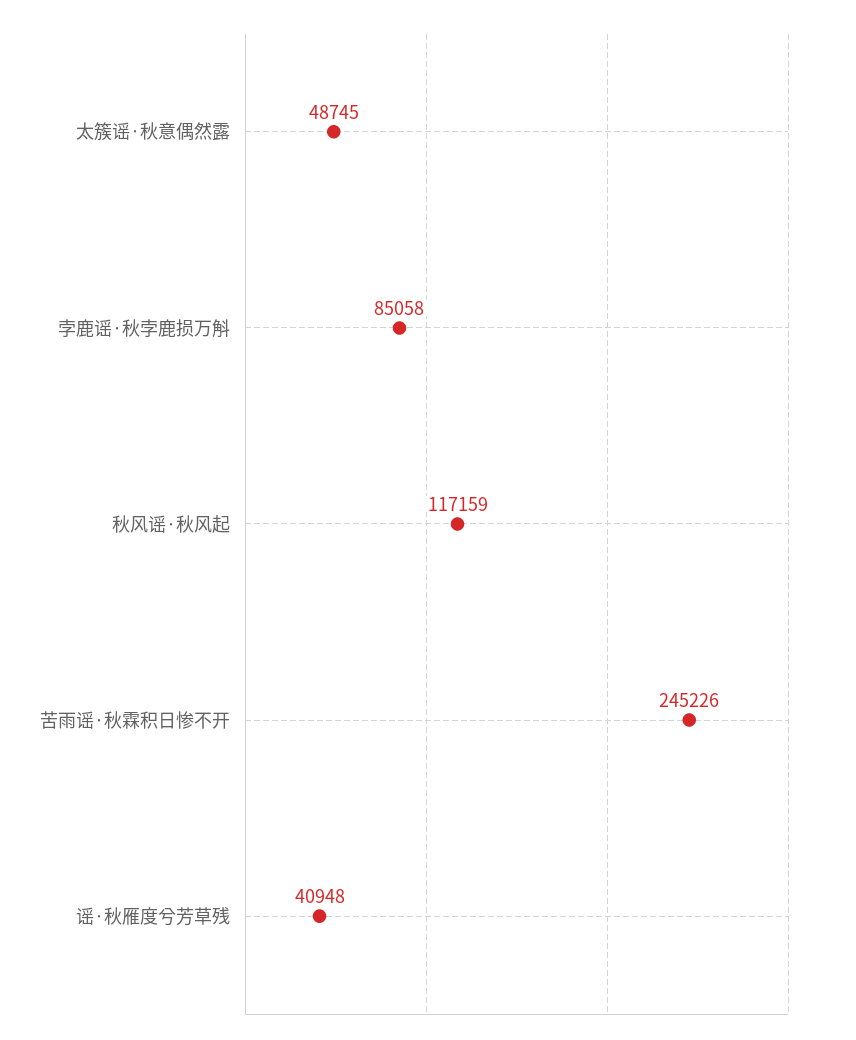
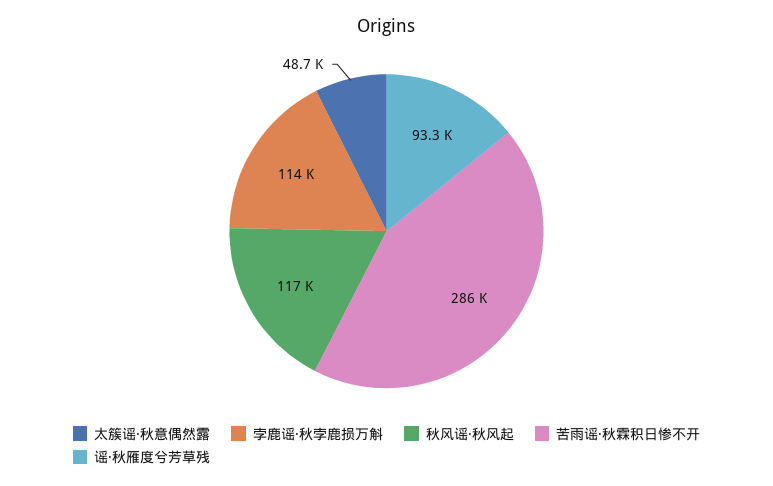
孛鹿谣·秋孛鹿损万斛: 85058 -> 114000
苦雨谣·秋霖积日惨不开: 245226 -> 286000
谣·秋雁度兮芳草残: 40948 -> 93300

